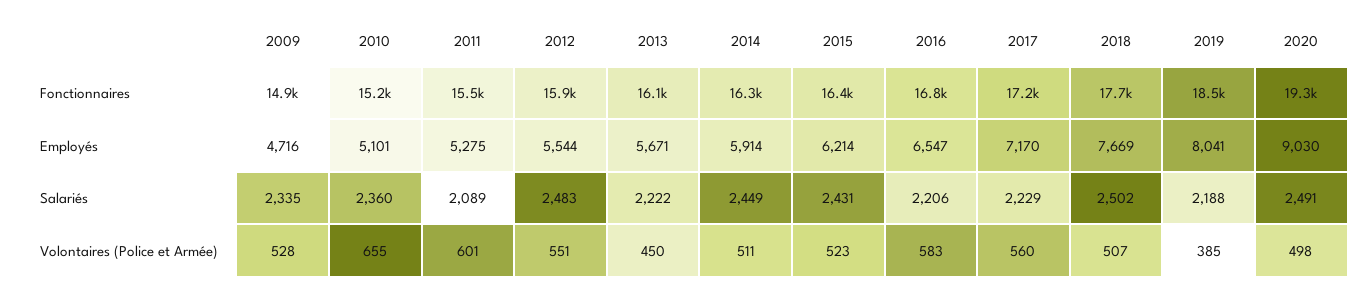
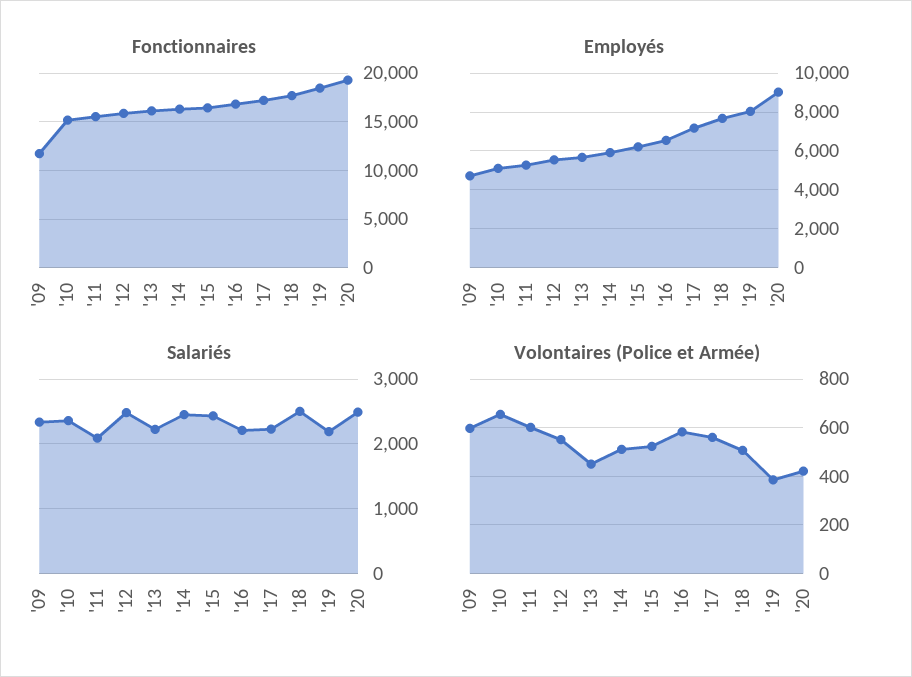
Fonctionnaires, 2009: 14900 -> 12000
Volontaires (Police et Armée), 2009: 528 -> 600
Volontaires (Police et Armée), 2020: 498 -> 425

